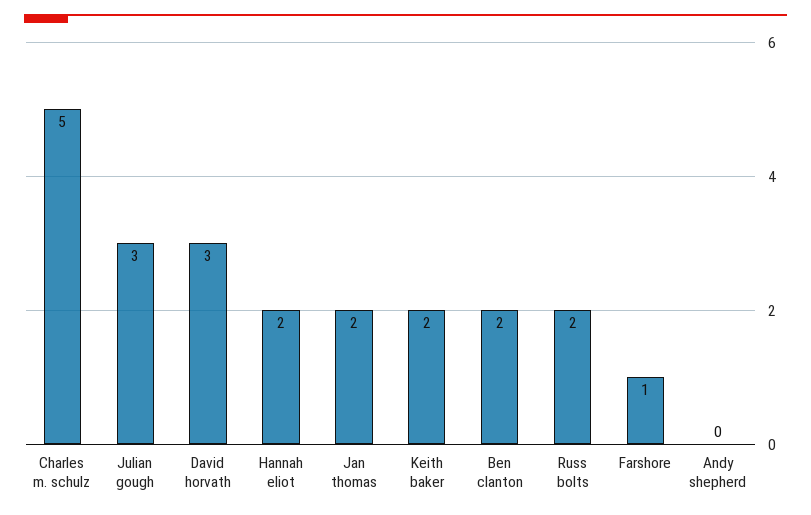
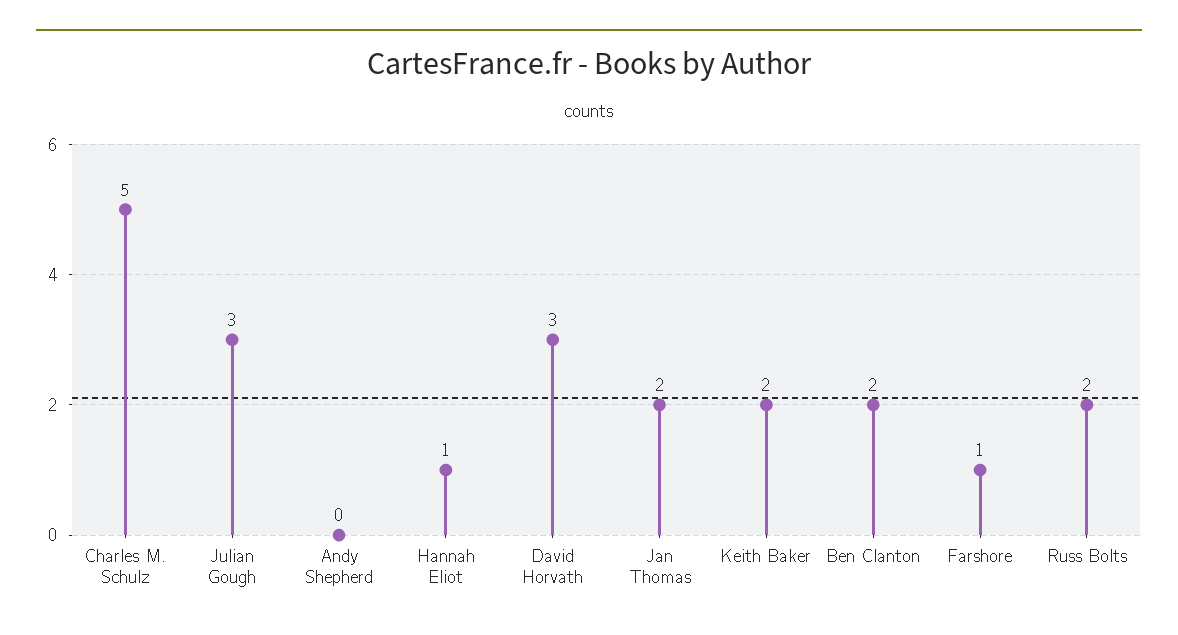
Hannah eliot: 2 -> 1

